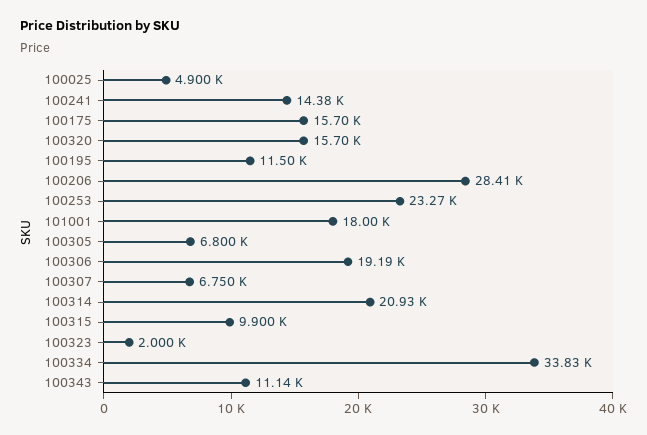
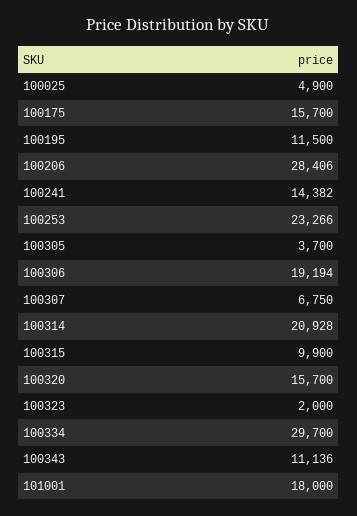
100305: 6800 -> 3700
100334: 33830 -> 29700

